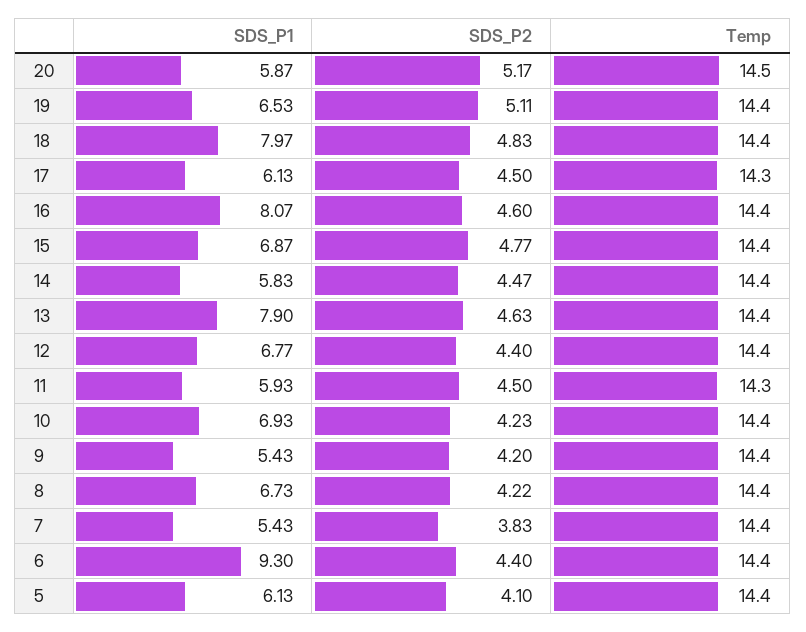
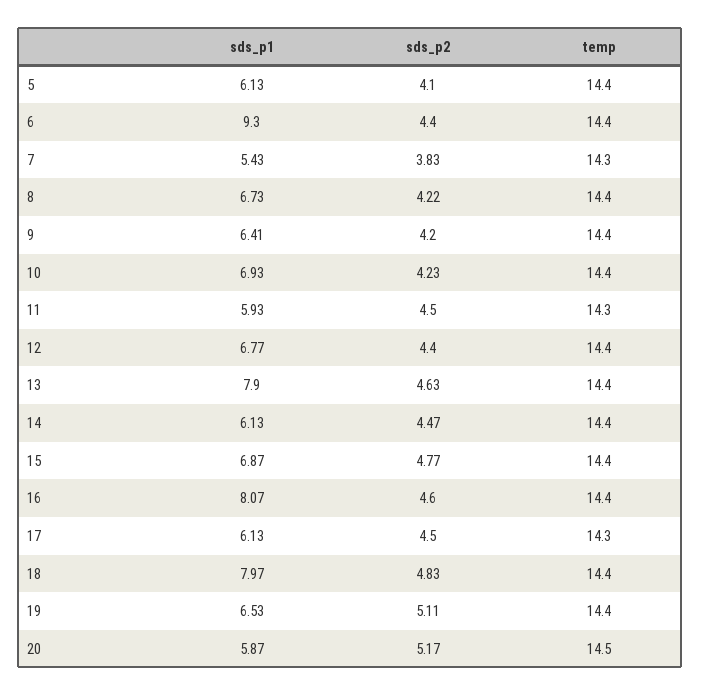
SDS_P1, 14: 5.83 -> 6.13
SDS_P1, 9: 5.43 -> 6.41
Temp, 7: 14.4 -> 14.3

